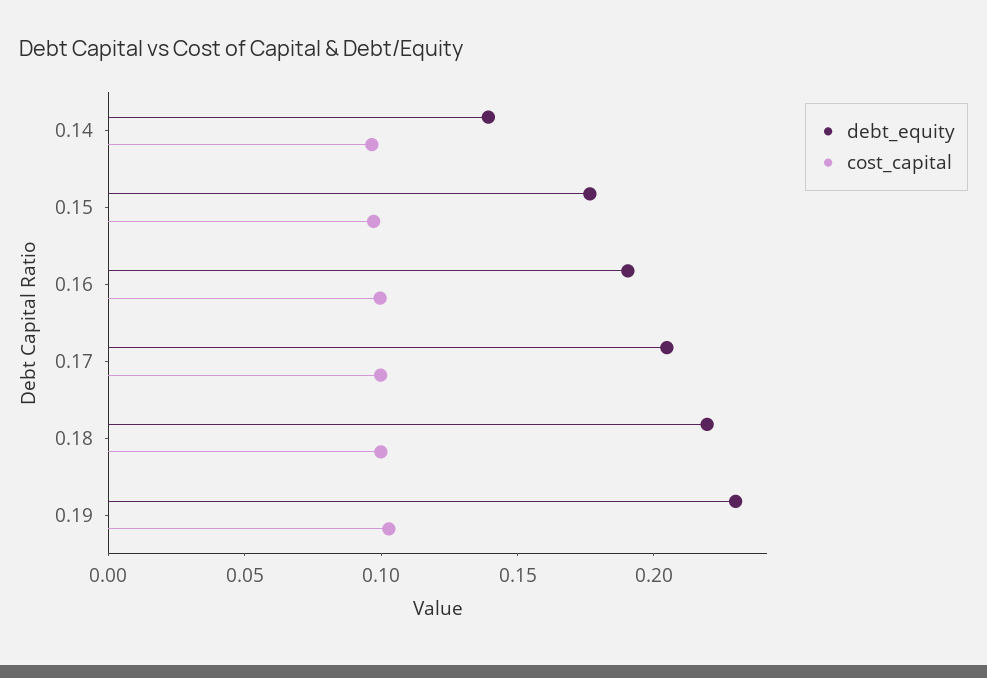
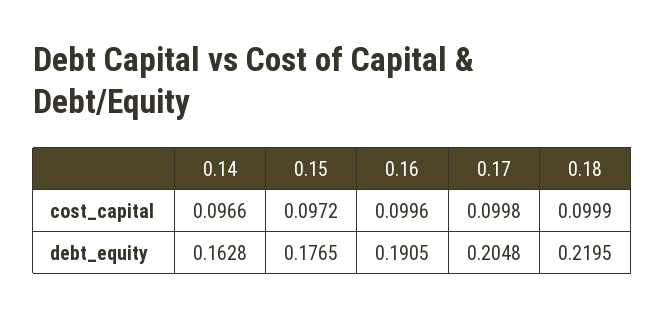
debt_equity, 0.14: 0.14 -> 0.1628
debt_equity, 0.19: 0.23 -> none
cost_capital, 0.19: 0.1 -> none

